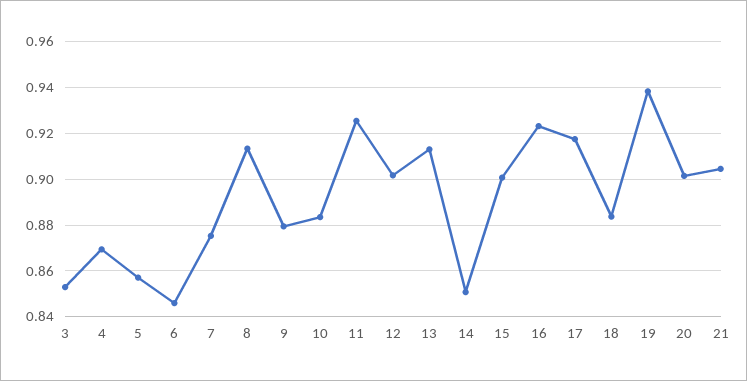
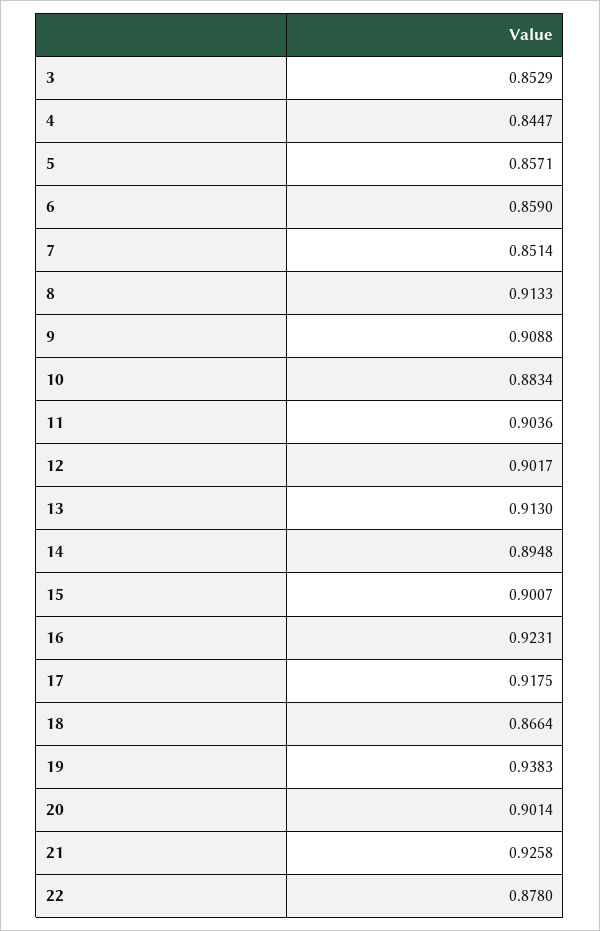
4: 0.87 -> 0.8447
6: 0.845 -> 0.859
7: 0.875 -> 0.8514
9: 0.88 -> 0.9088
11: 0.925 -> 0.9036
14: 0.85 -> 0.8948
18: 0.885 -> 0.8664
21: 0.905 -> 0.9258
22: none -> 0.878

